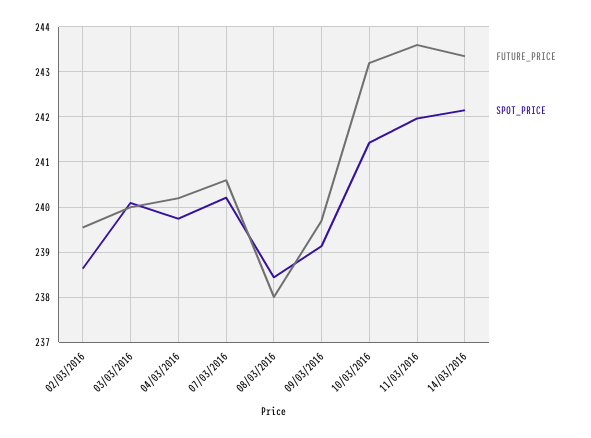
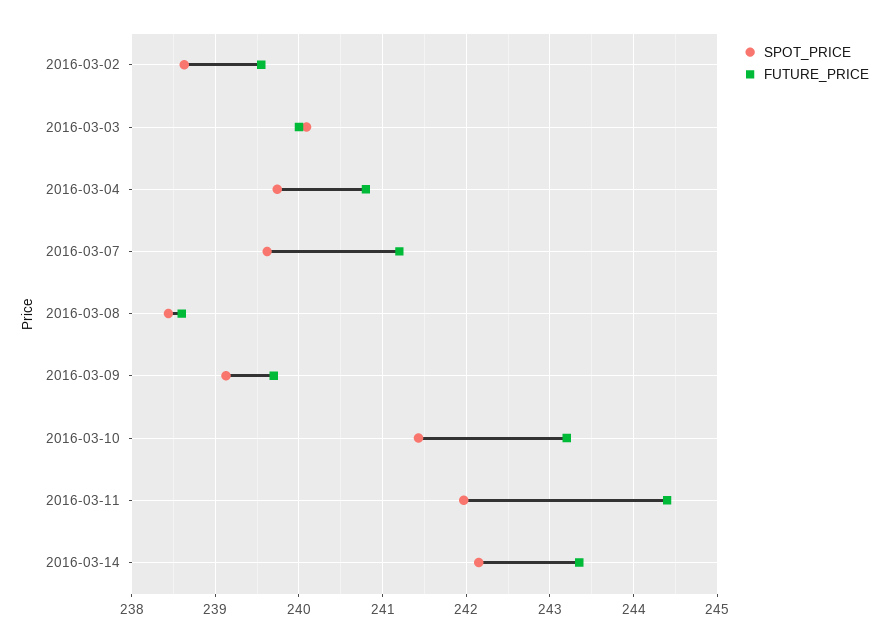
FUTURE_PRICE, 04/03/2016: 240.2 -> 240.8
FUTURE_PRICE, 07/03/2016: 240.6 -> 241.2
SPOT_PRICE, 07/03/2016: 240.2 -> 239.6
FUTURE_PRICE, 08/03/2016: 238 -> 238.6
FUTURE_PRICE, 11/03/2016: 243.6 -> 244.4

